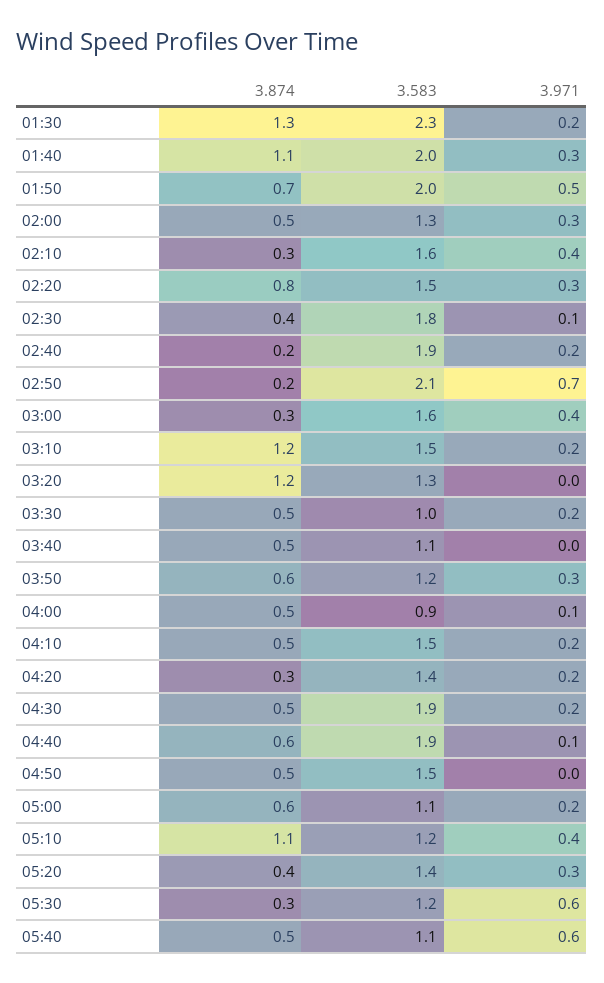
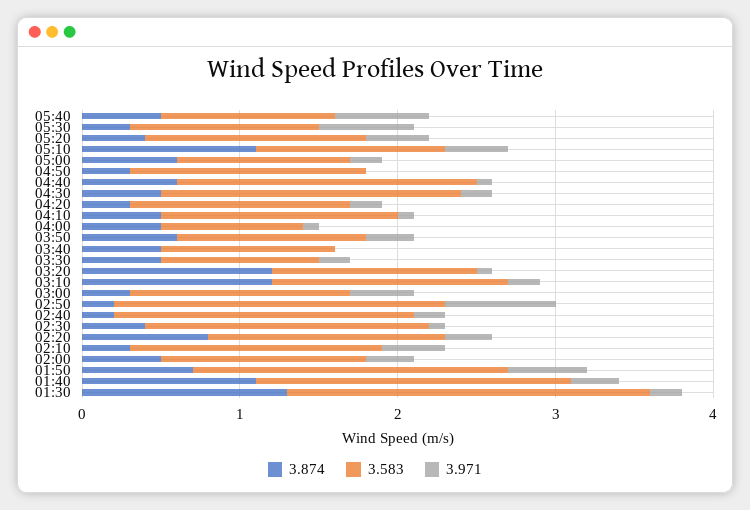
3.583, 03:00: 1.6 -> 1.4
3.971, 03:20: 0 -> 0.1
3.971, 04:10: 0.2 -> 0.1
3.874, 04:50: 0.5 -> 0.3
3.971, 05:20: 0.3 -> 0.4

